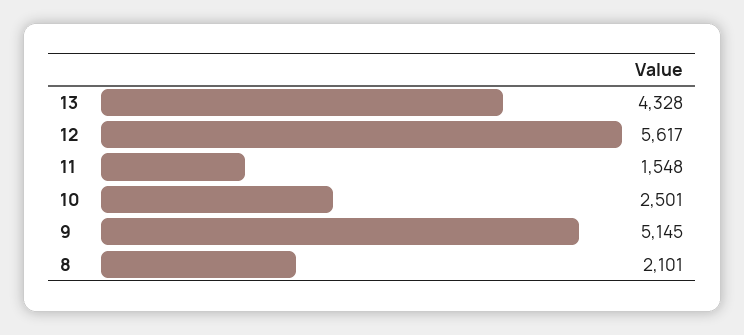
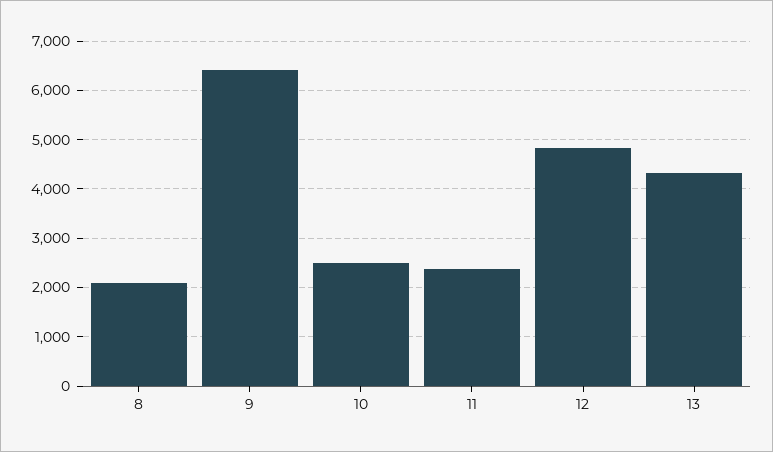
12: 5617 -> 4800
11: 1548 -> 2400
9: 5145 -> 6400

